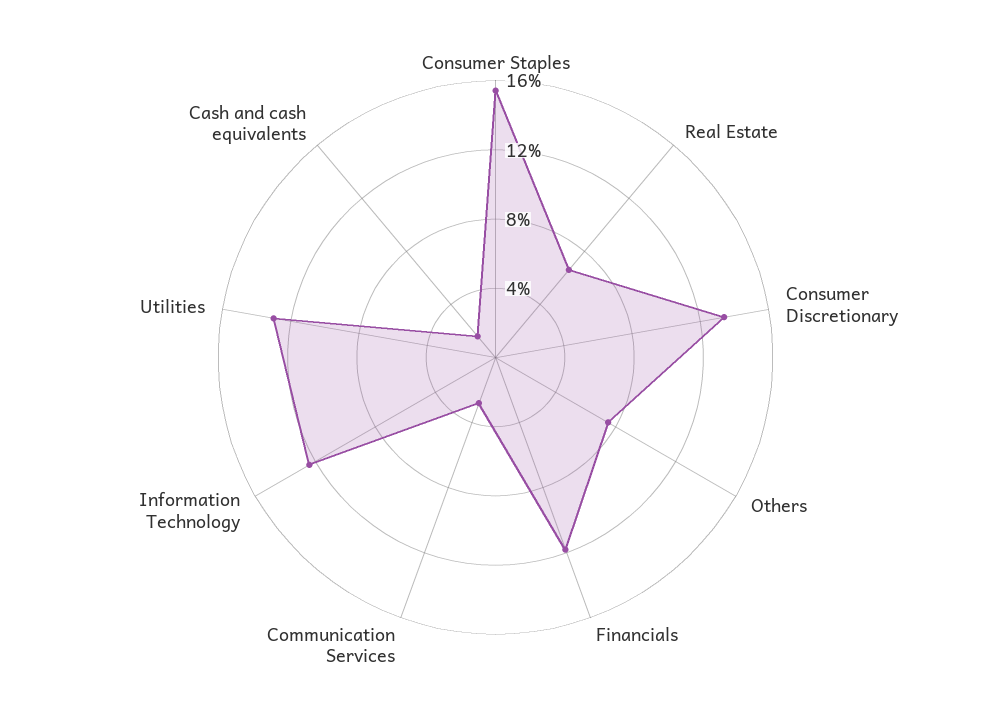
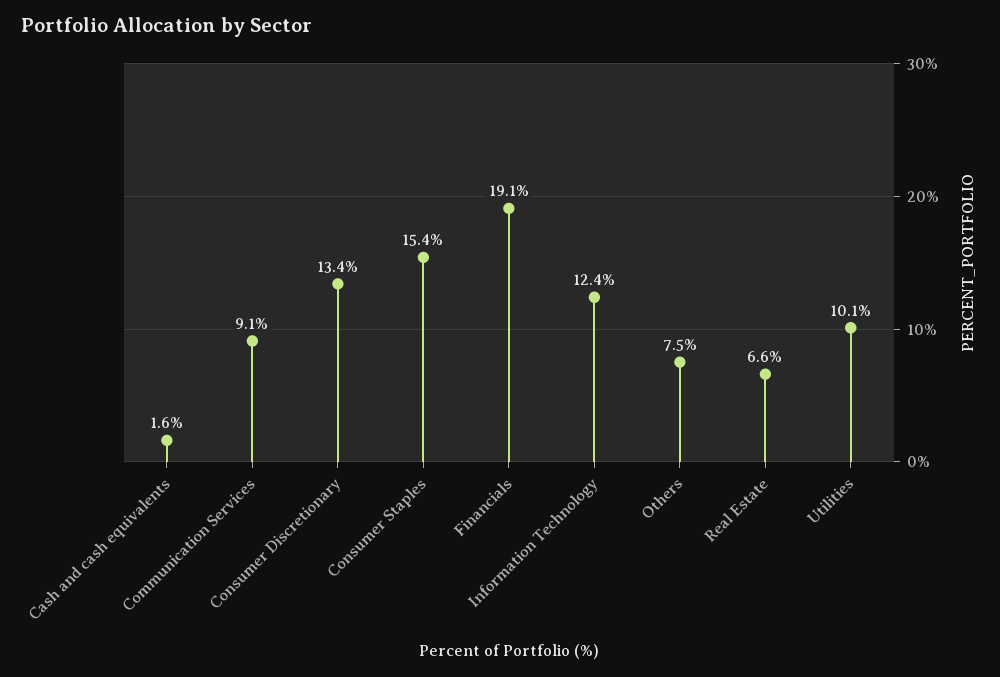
Financials: 12 -> 19.1
Communication Services: 3 -> 9.1
Utilities: 13 -> 10.1

